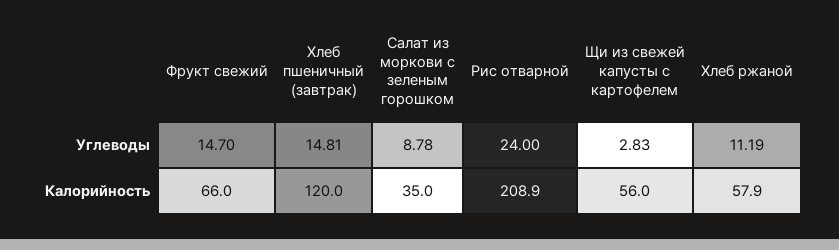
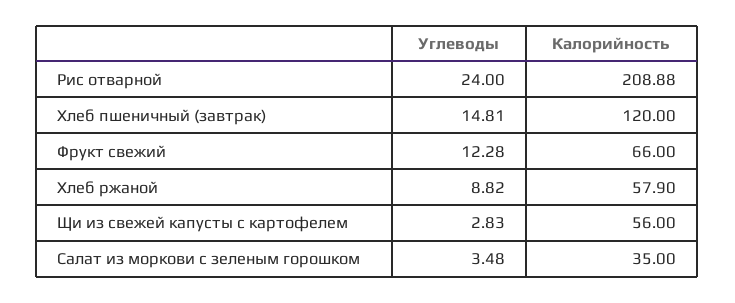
Фрукт свежий, Углеводы: 14.7 -> 12.28
Салат из моркови с зеленым горошком, Углеводы: 8.78 -> 3.48
Хлеб ржаной, Углеводы: 11.19 -> 8.82
Рис отварной, Калорийность: 208.9 -> 208.88

